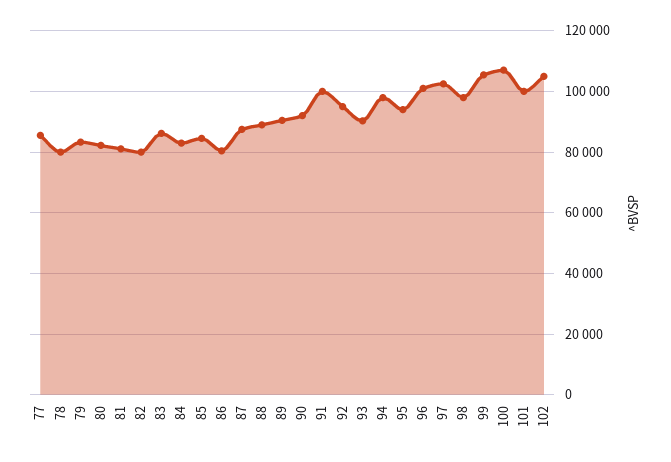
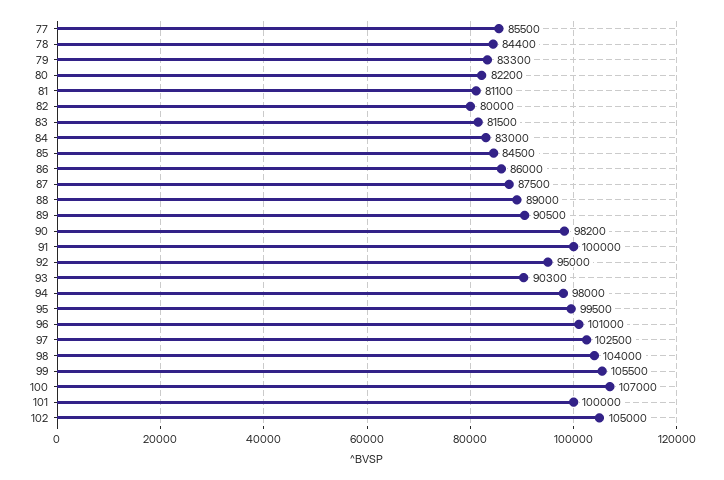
78: 80000 -> 84400
83: 86000 -> 81500
86: 80000 -> 86000
90: 92000 -> 98200
95: 94000 -> 99500
98: 98000 -> 104000

